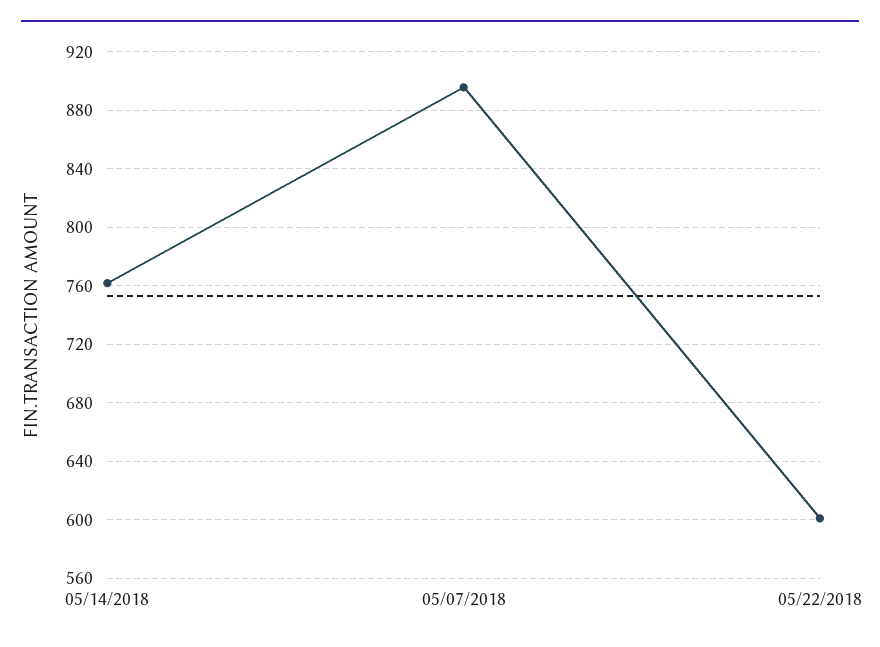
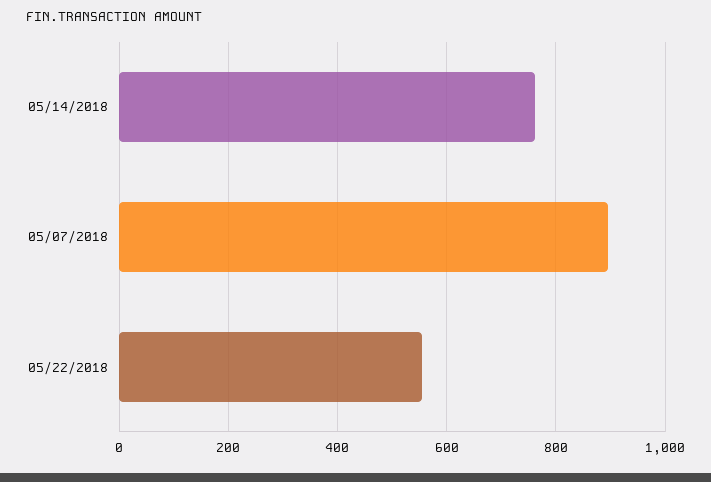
05/22/2018: 600 -> 560

